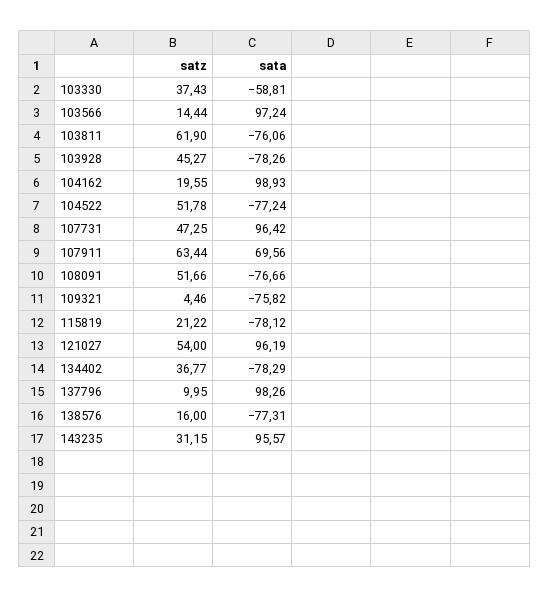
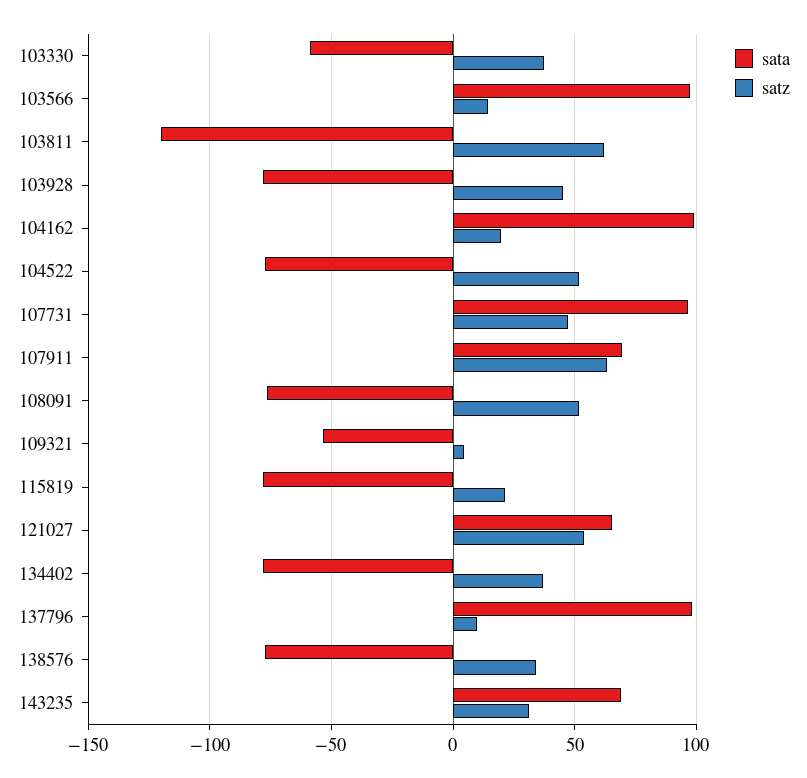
sata, 103811: -76.06 -> -120
sata, 109321: -75.82 -> -55
sata, 121027: 96.19 -> 65
satz, 138576: 16 -> 35
sata, 143235: 95.57 -> 70

